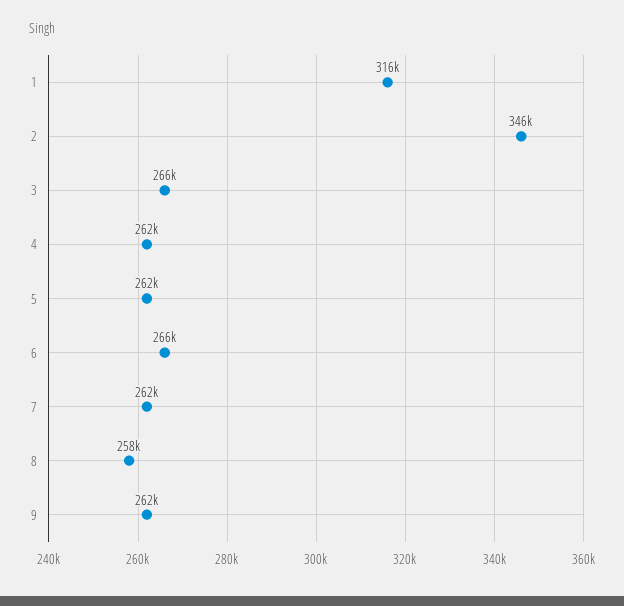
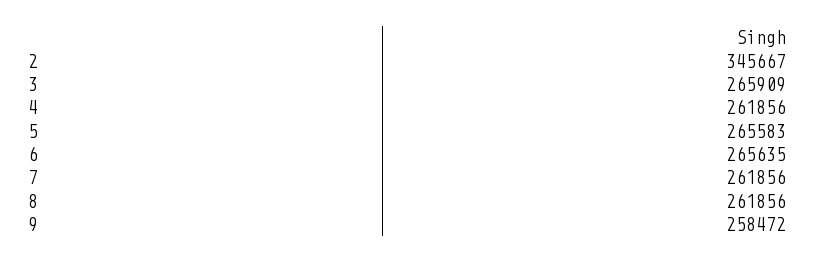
1: 316000 -> none
5: 262000 -> 265583
8: 258000 -> 261856
9: 262000 -> 258472

